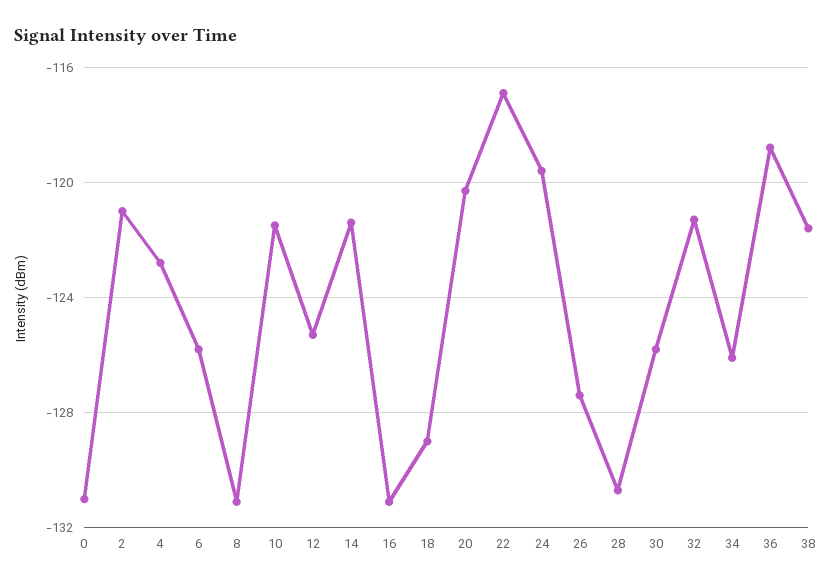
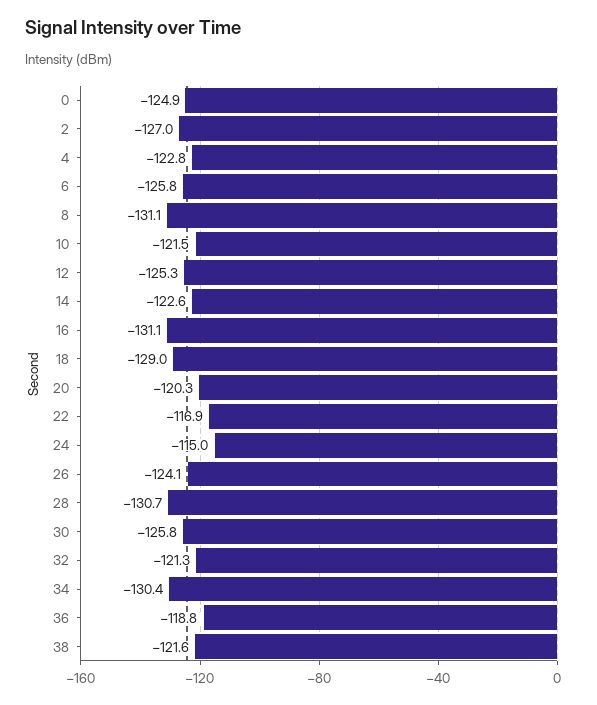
0: -131 -> -124.9
2: -121 -> -127
14: -121.5 -> -122.6
24: -119.5 -> -115
26: -127.5 -> -124.1
34: -126 -> -130.4

